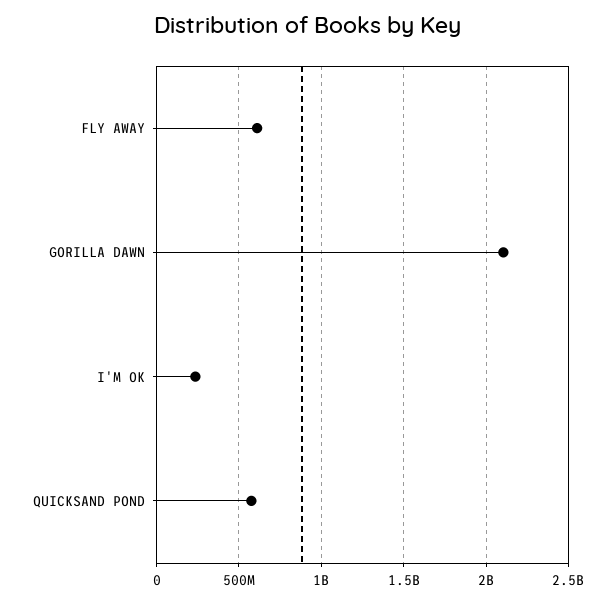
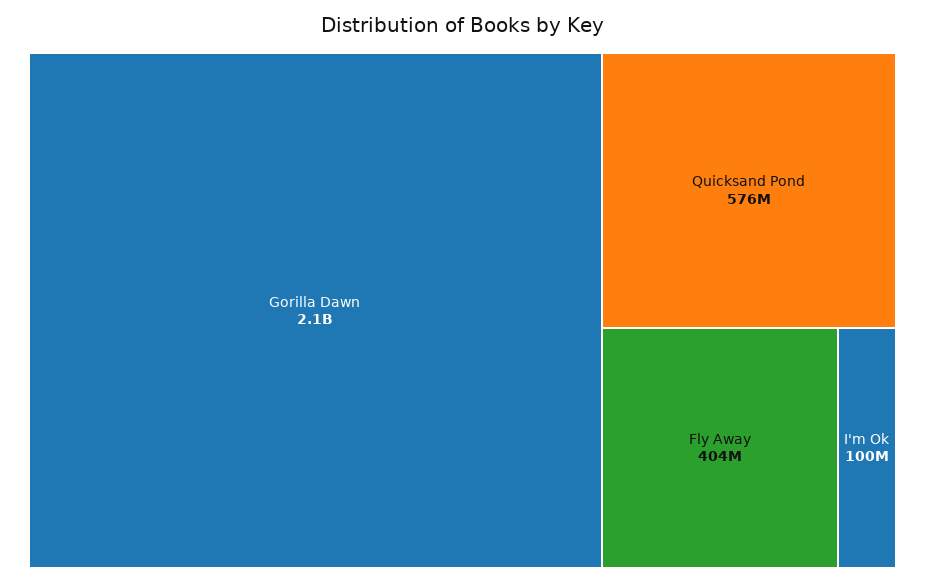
FLY AWAY: 600000000 -> 404000000
I'M OK: 250000000 -> 100000000

